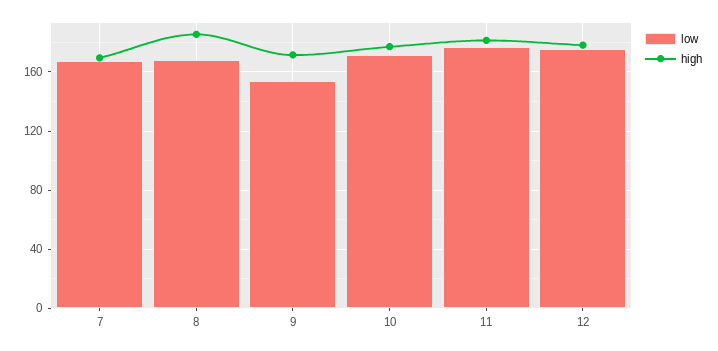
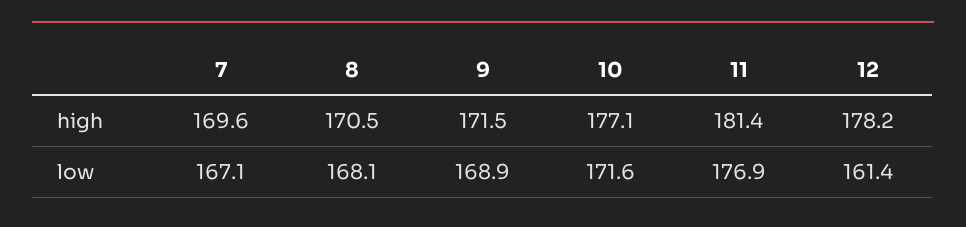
high, 8: 185 -> 170.5
low, 9: 155 -> 168.9
low, 12: 175 -> 161.4

